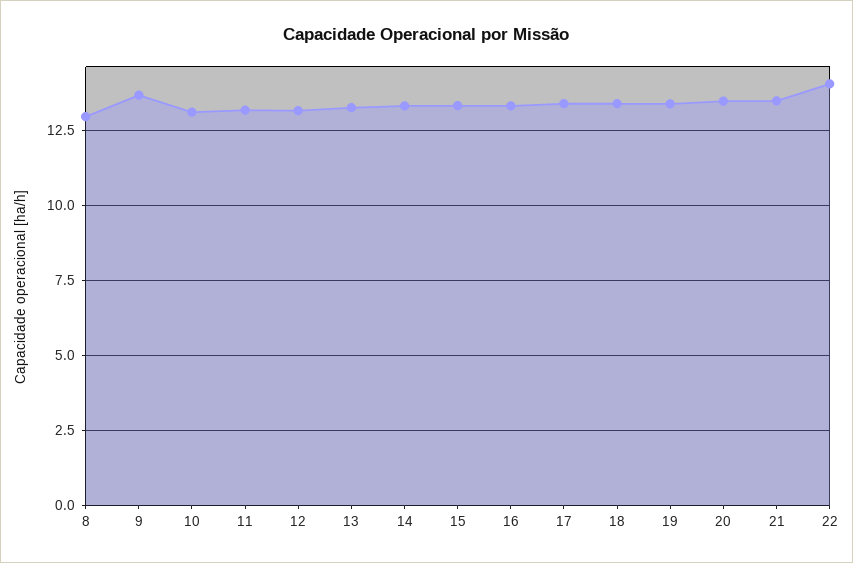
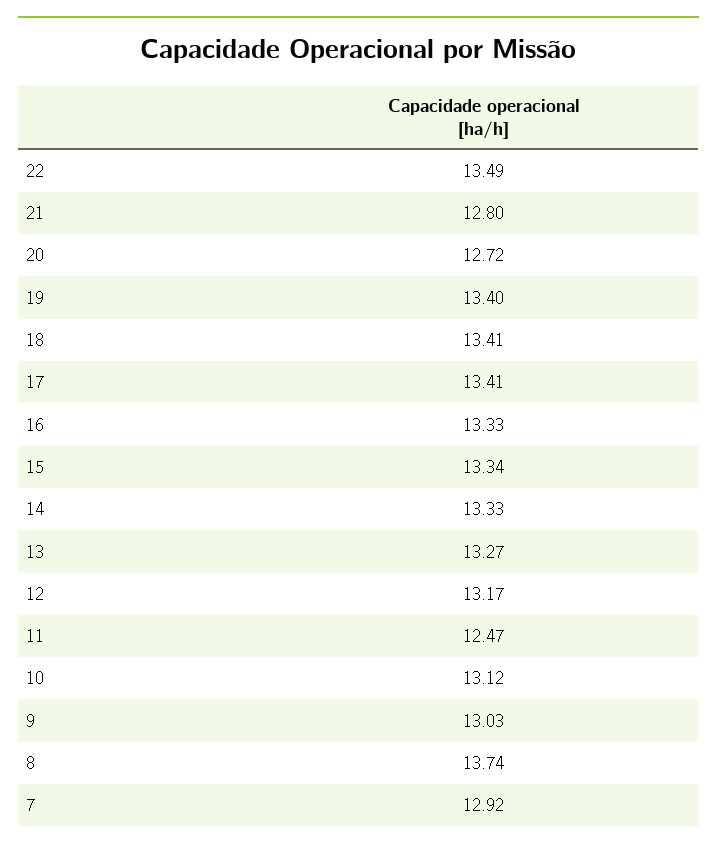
8: 13 -> 13.74
9: 13.75 -> 13.03
11: 13.25 -> 12.47
20: 13.5 -> 12.72
21: 13.5 -> 12.8
22: 14 -> 13.49
7: none -> 12.92

